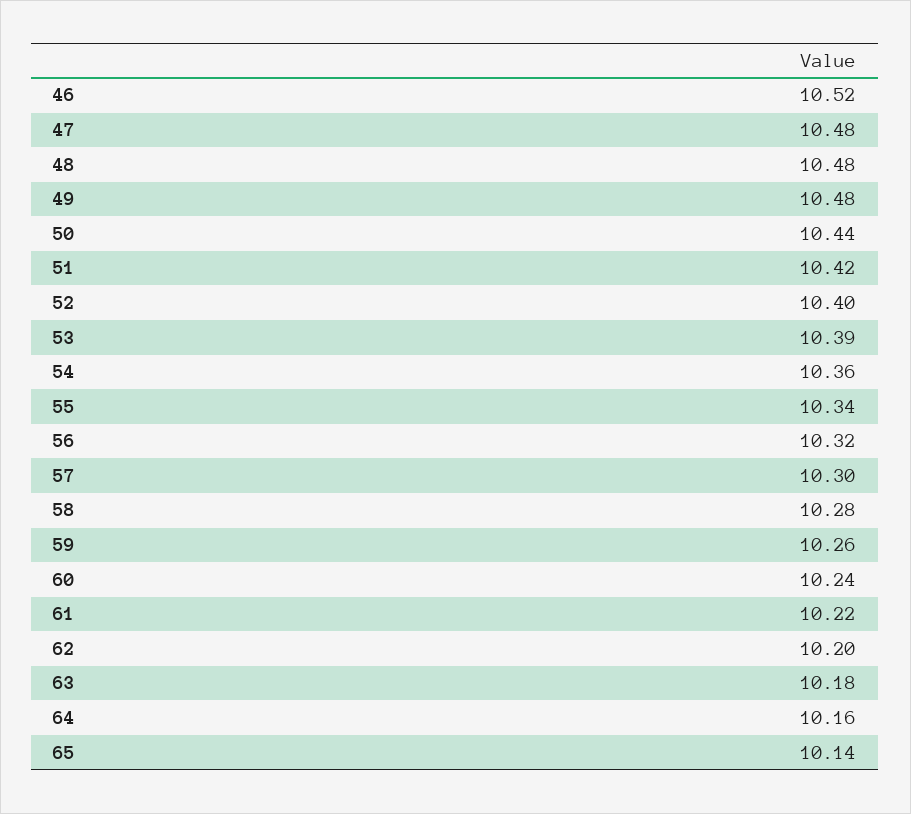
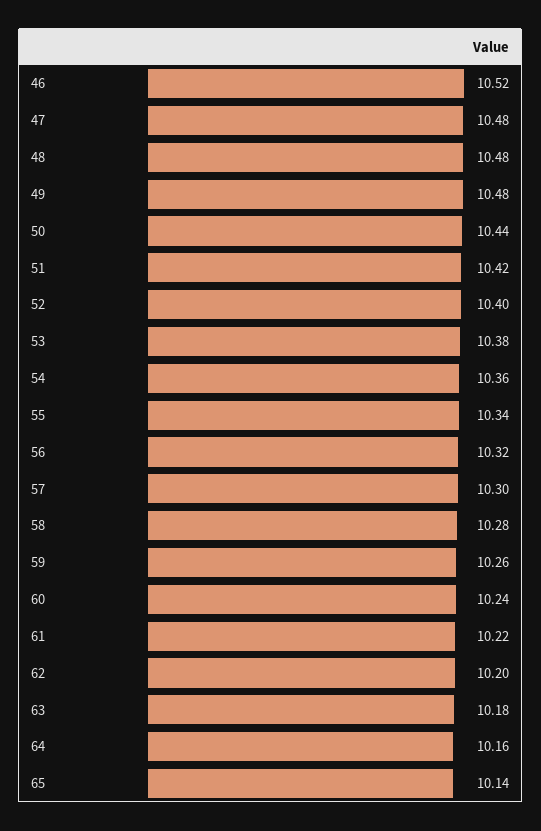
53: 10.39 -> 10.38

